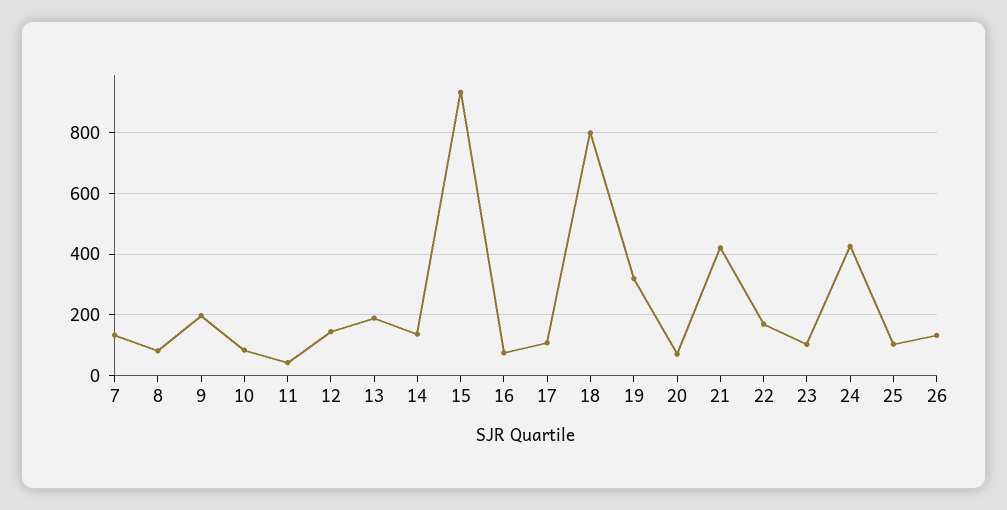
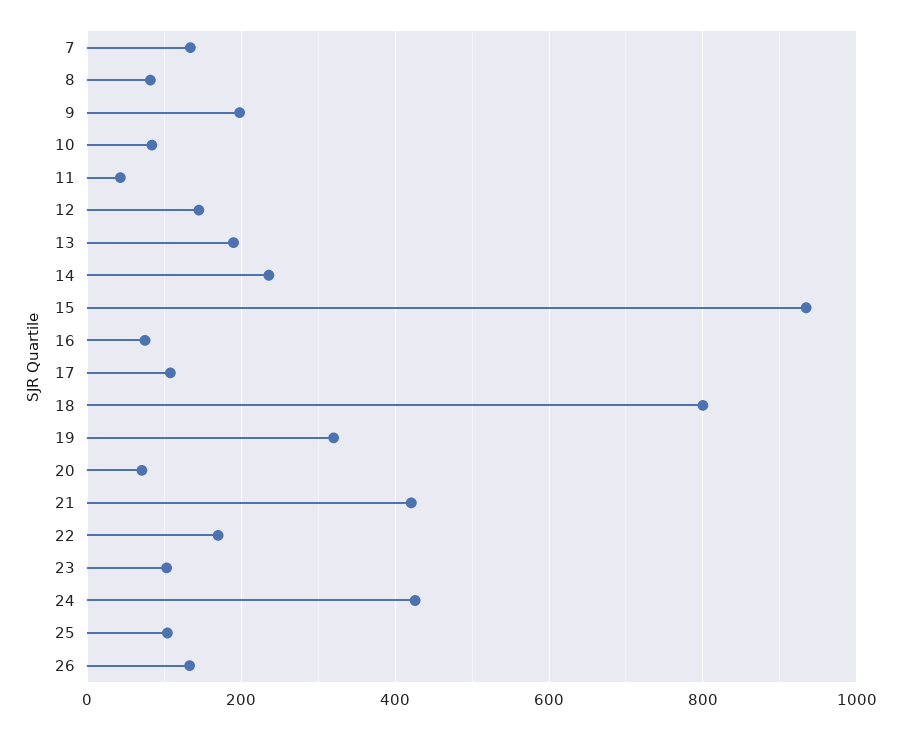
14: 140 -> 240

